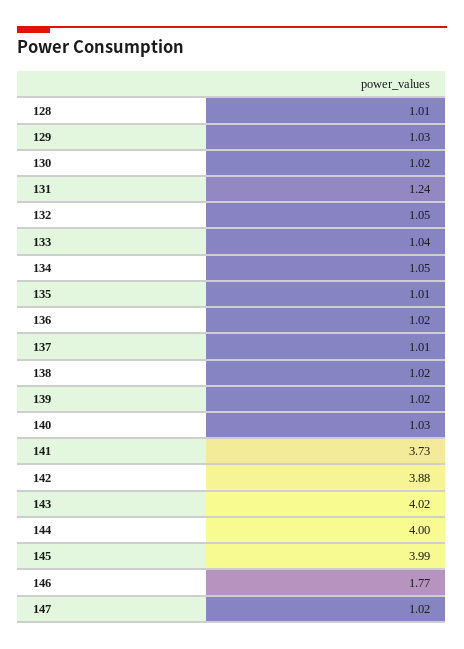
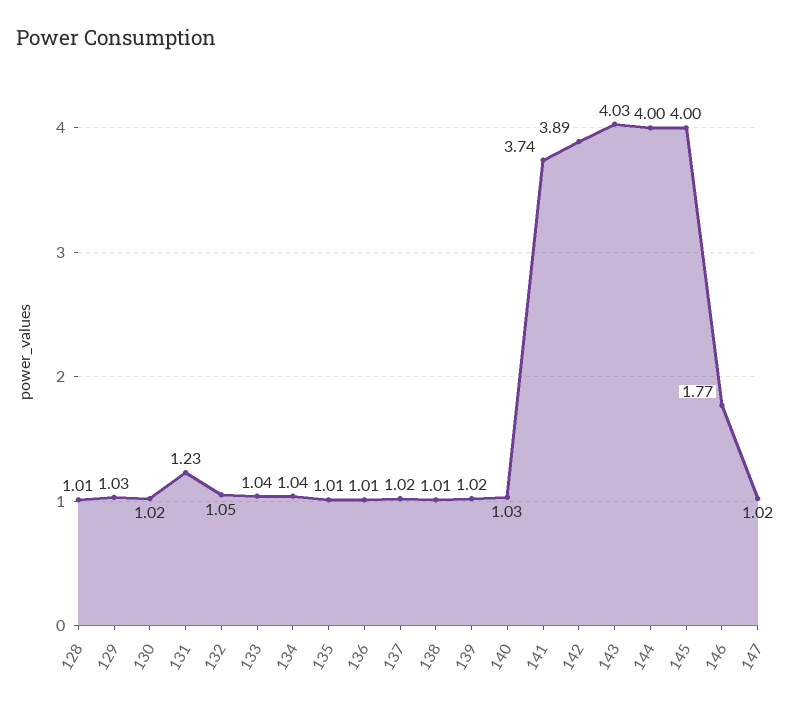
131: 1.24 -> 1.23
134: 1.05 -> 1.04
136: 1.02 -> 1.01
137: 1.01 -> 1.02
138: 1.02 -> 1.01
141: 3.73 -> 3.74
142: 3.88 -> 3.89
143: 4.02 -> 4.03
145: 3.99 -> 4

